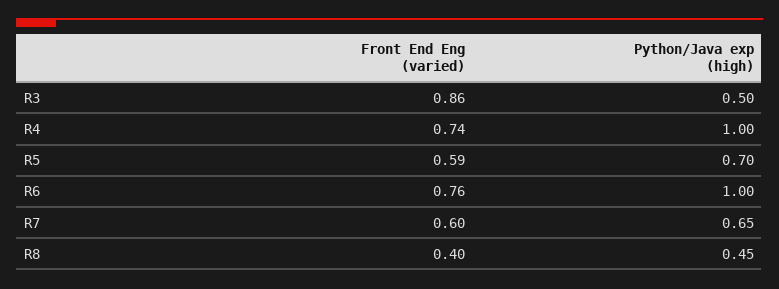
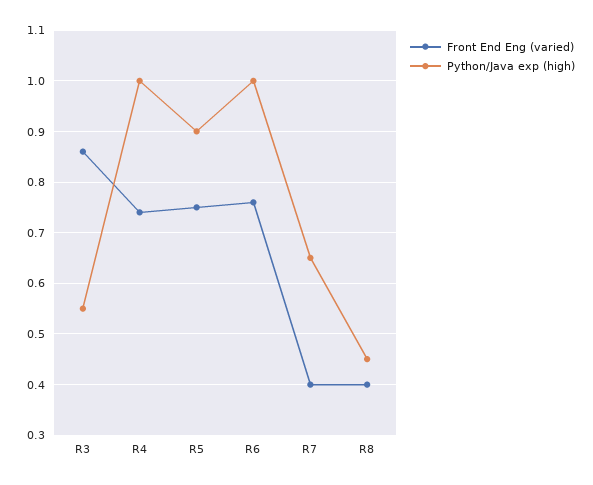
Python/Java exp (high), R3: 0.5 -> 0.55
Front End Eng (varied), R5: 0.59 -> 0.75
Python/Java exp (high), R5: 0.7 -> 0.9
Front End Eng (varied), R7: 0.6 -> 0.4

